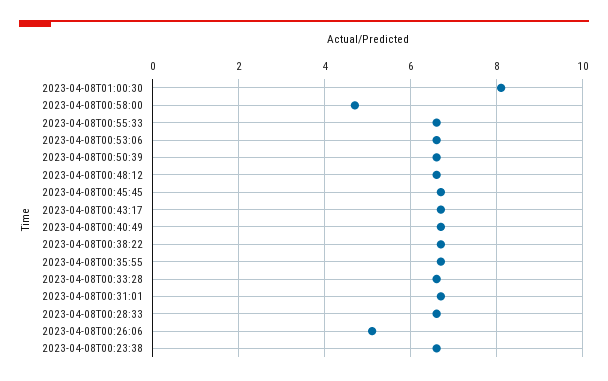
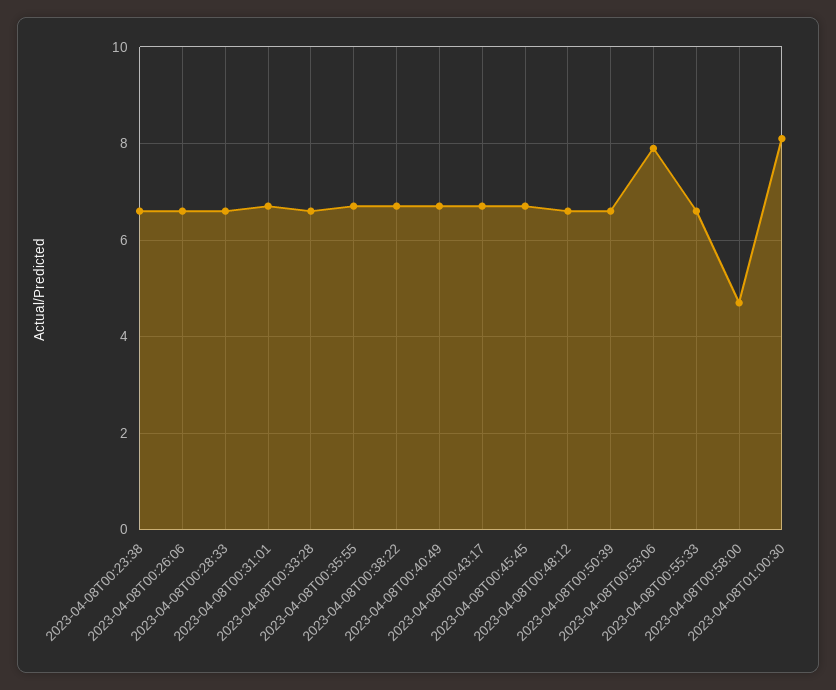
2023-04-08T00:53:06: 6.5 -> 8
2023-04-08T00:26:06: 5 -> 6.5

